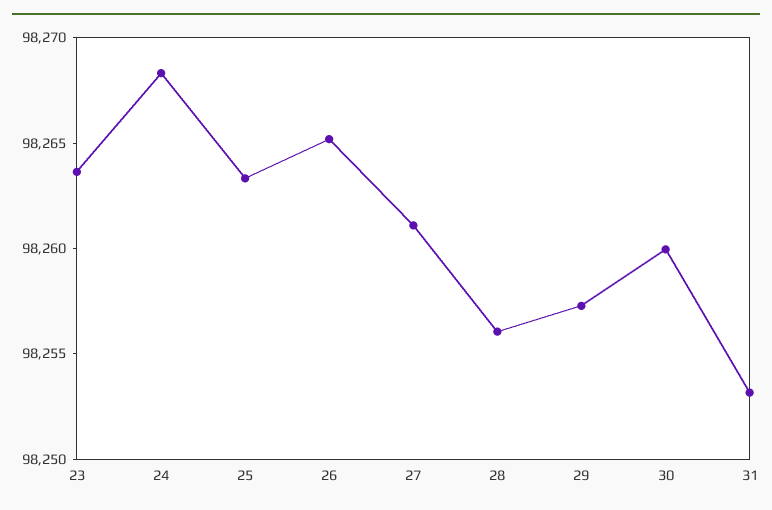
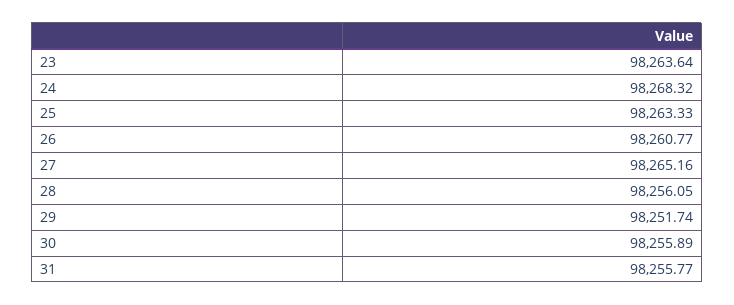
26: 98265 -> 98260.77
27: 98261 -> 98265.16
29: 98257 -> 98251.74
30: 98260 -> 98255.89
31: 98253 -> 98255.77

